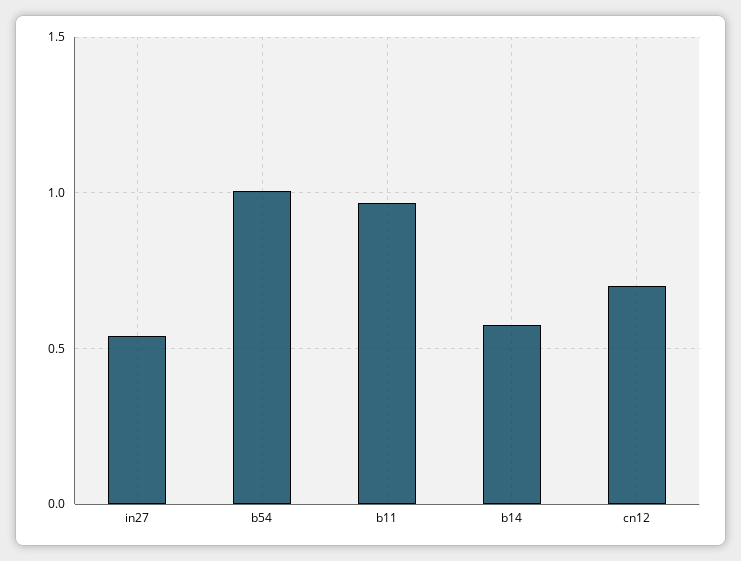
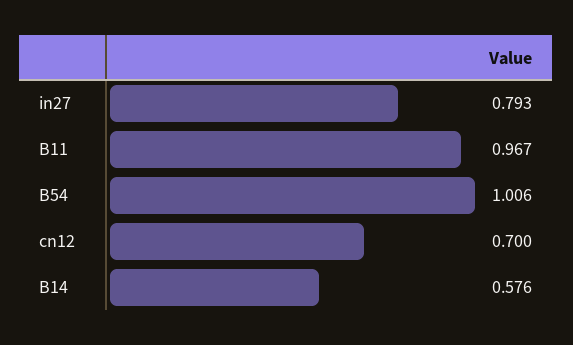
in27: 0.55 -> 0.793

